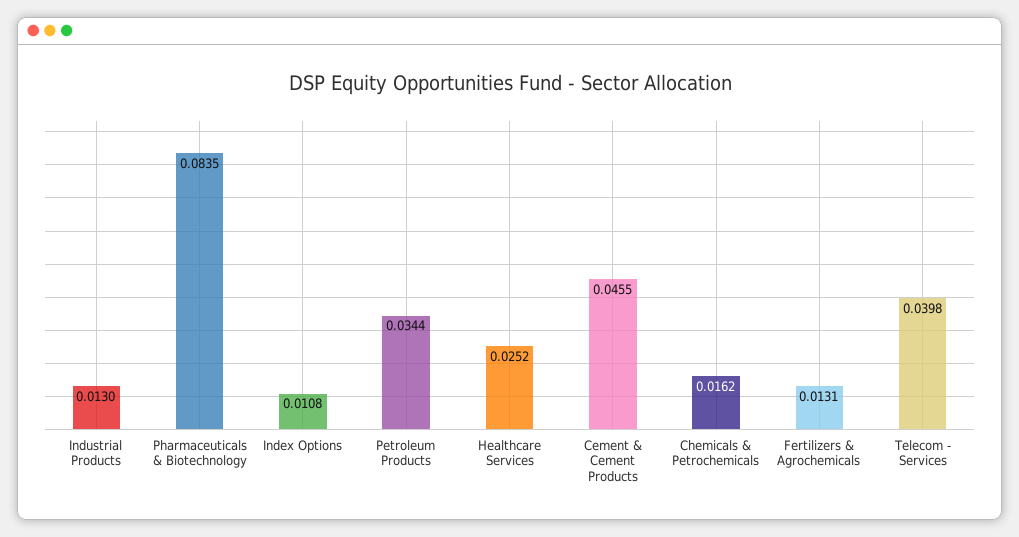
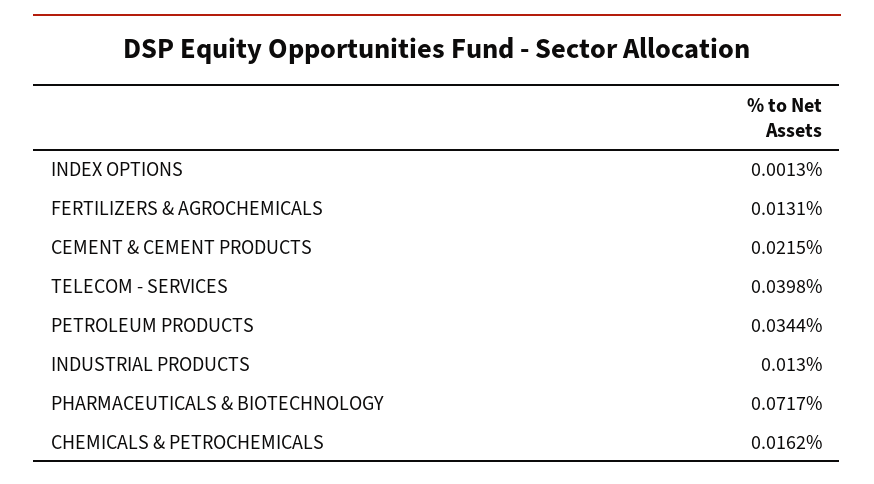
Pharmaceuticals & Biotechnology: 0.0835 -> 0.0717
Index Options: 0.0108 -> 0.0013
Healthcare Services: 0.0252 -> none
Cement & Cement Products: 0.0455 -> 0.0215

